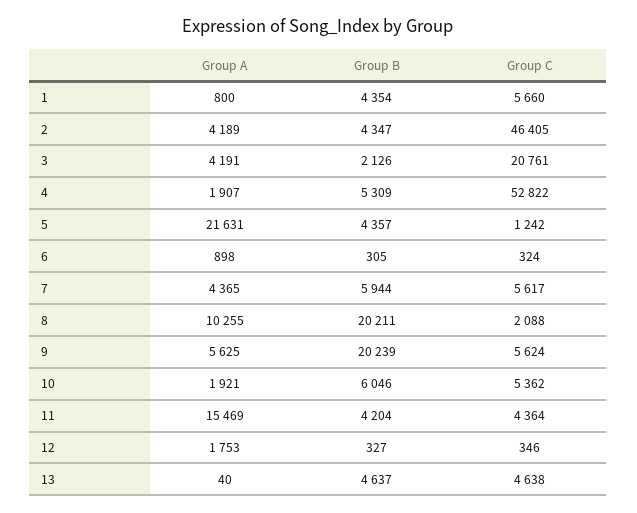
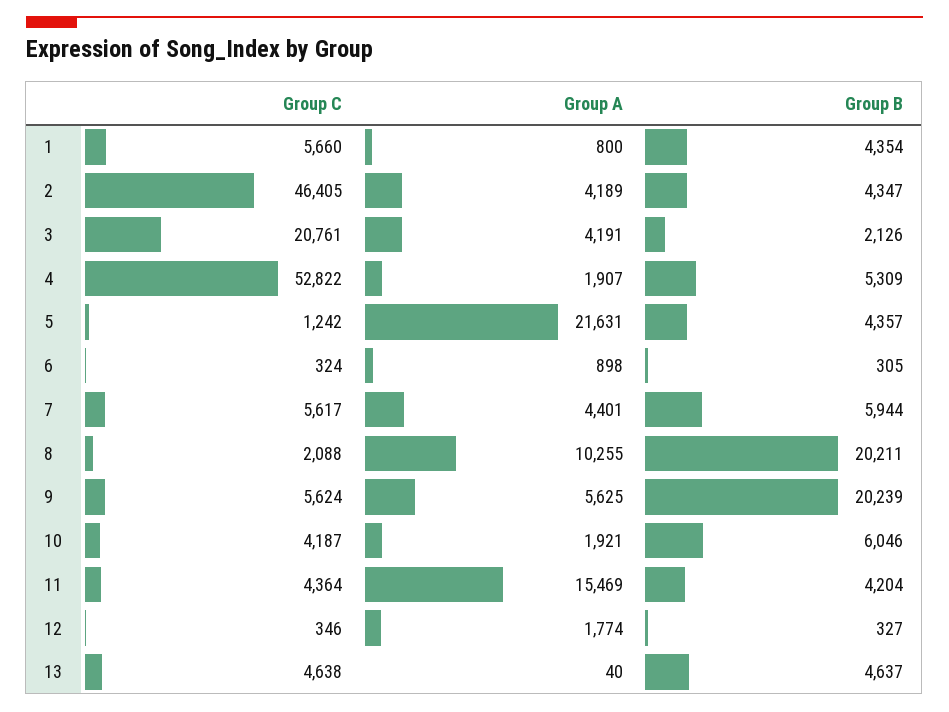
Group A, 7: 4365 -> 4401
Group C, 10: 5362 -> 4187
Group A, 12: 1753 -> 1774

